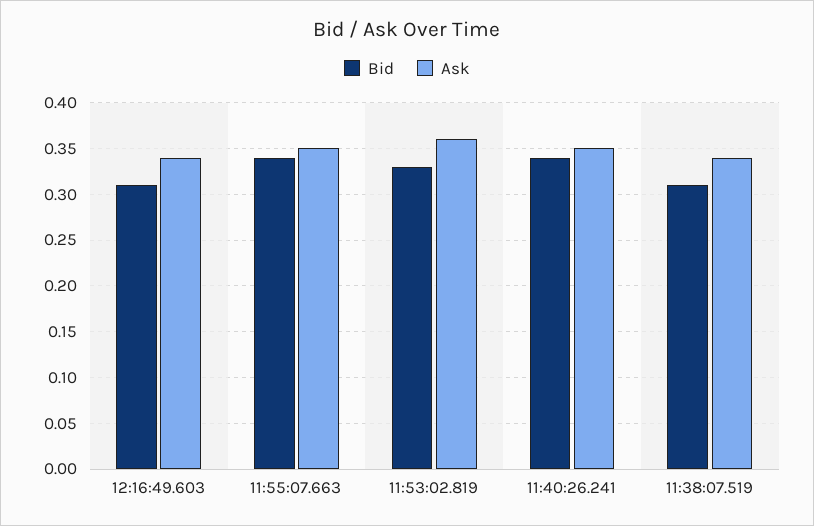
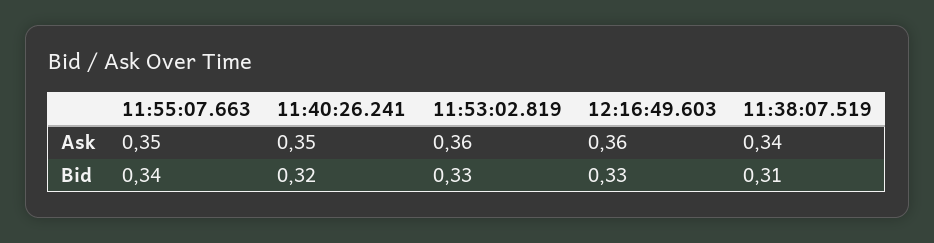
Bid, 12:16:49.603: 0.31 -> 0.33
Ask, 12:16:49.603: 0.34 -> 0.36
Bid, 11:40:26.241: 0.34 -> 0.32

